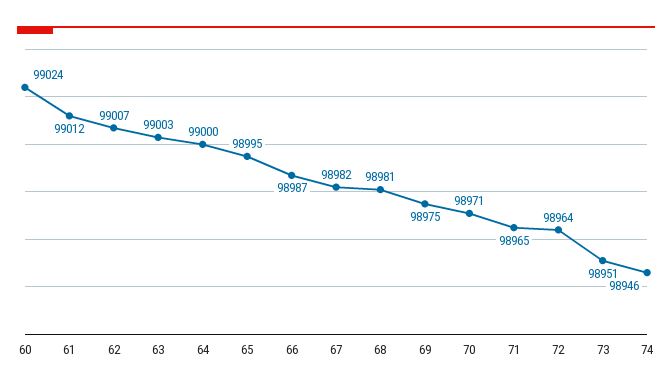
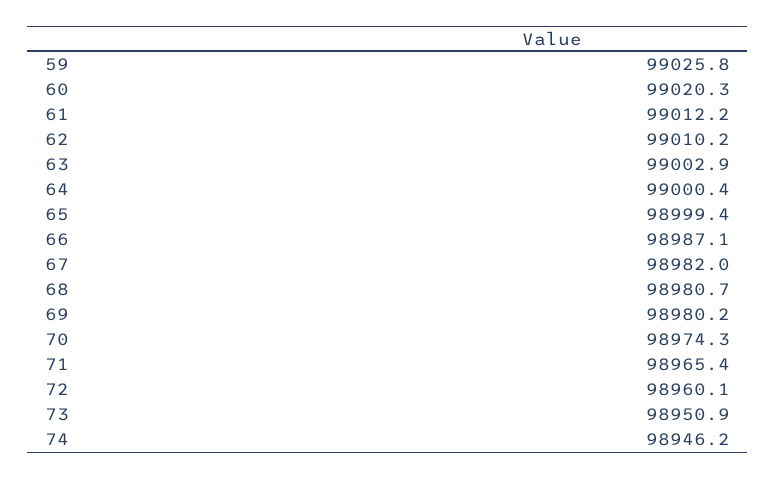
60: 99024 -> 99020.3
62: 99007 -> 99010.2
65: 98995 -> 98999.4
69: 98975 -> 98980.2
70: 98971 -> 98974.3
72: 98964 -> 98960.1
59: none -> 99025.8

